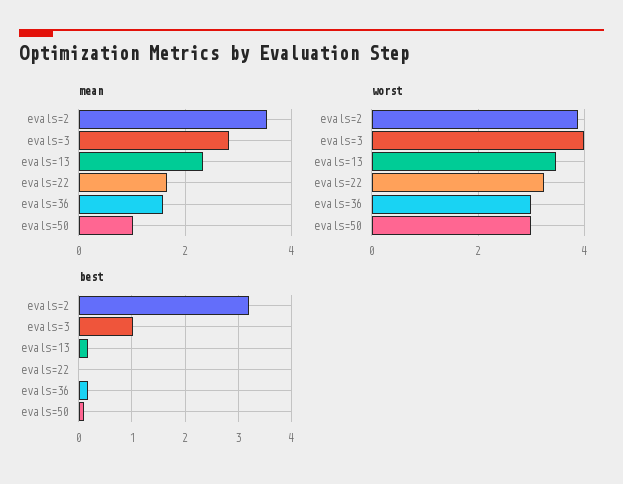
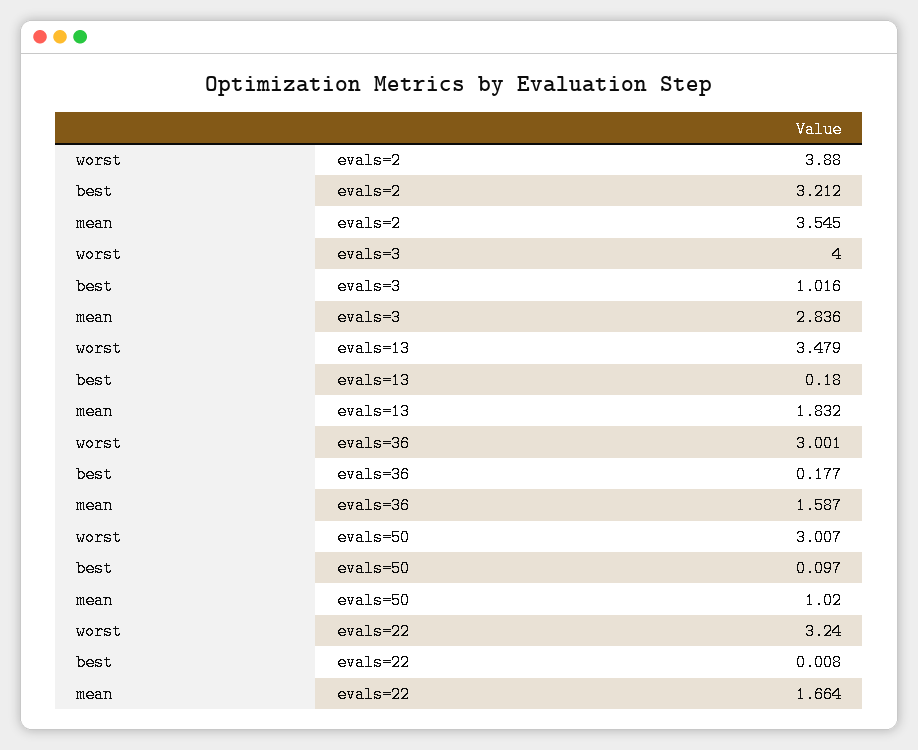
mean, evals=13: 2.4 -> 1.832

